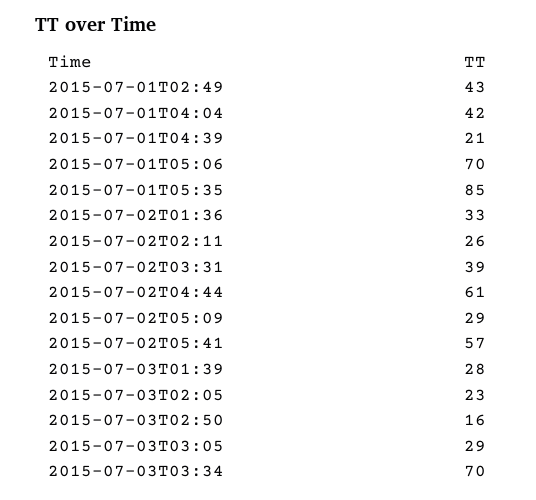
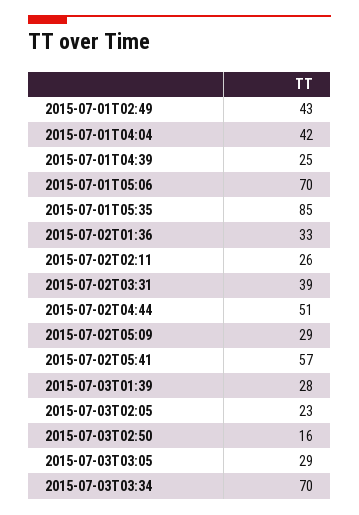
2015-07-01T04:39: 21 -> 25
2015-07-02T04:44: 61 -> 51

